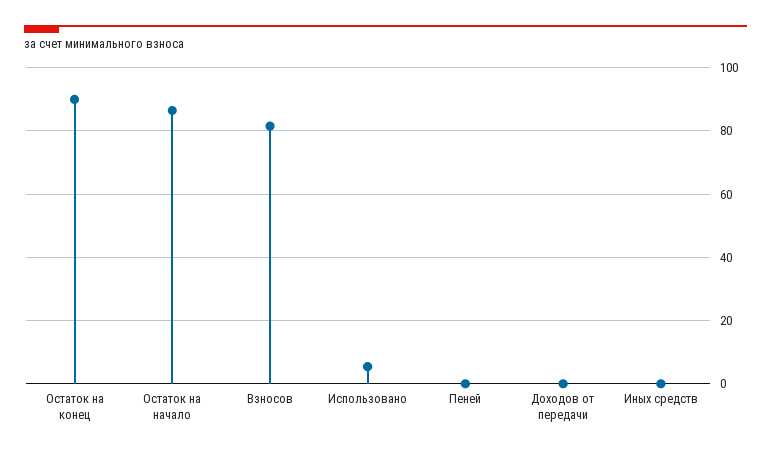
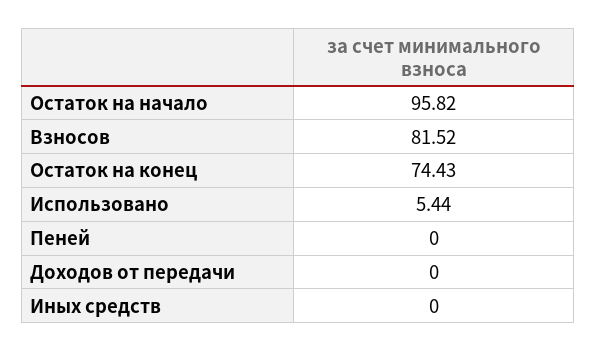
Остаток на конец: 90 -> 74.43
Остаток на начало: 86 -> 95.82

